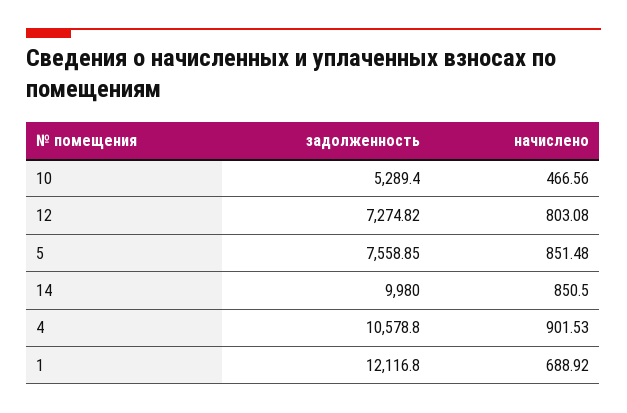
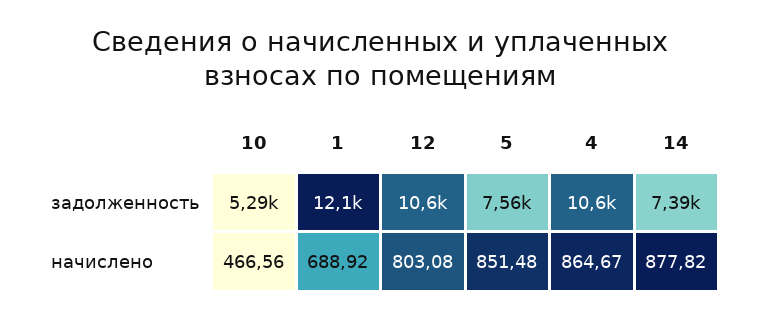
задолженность, 12: 7274.82 -> 10600
задолженность, 14: 9980 -> 7390
начислено, 14: 850.5 -> 877.82
начислено, 4: 901.53 -> 864.67

